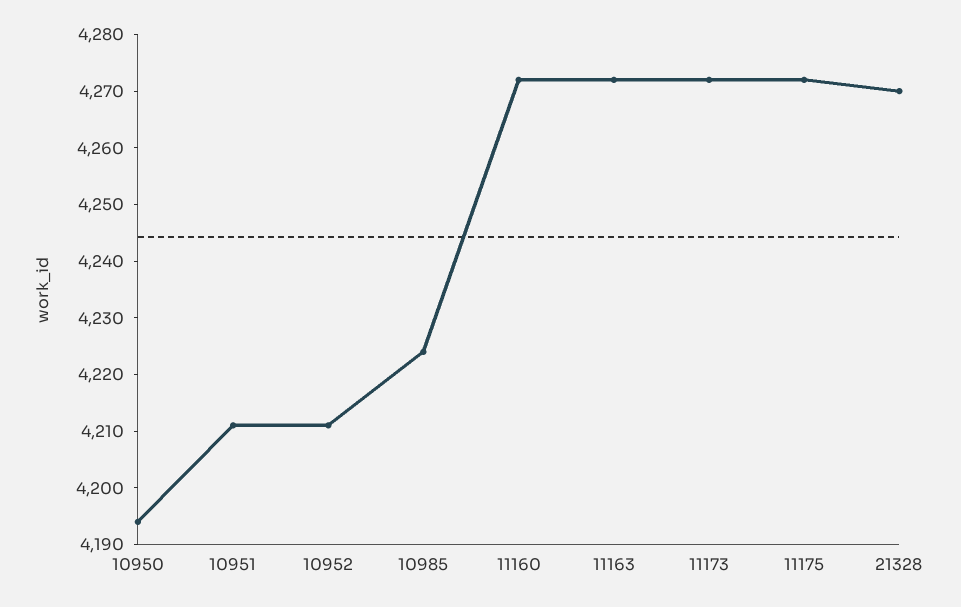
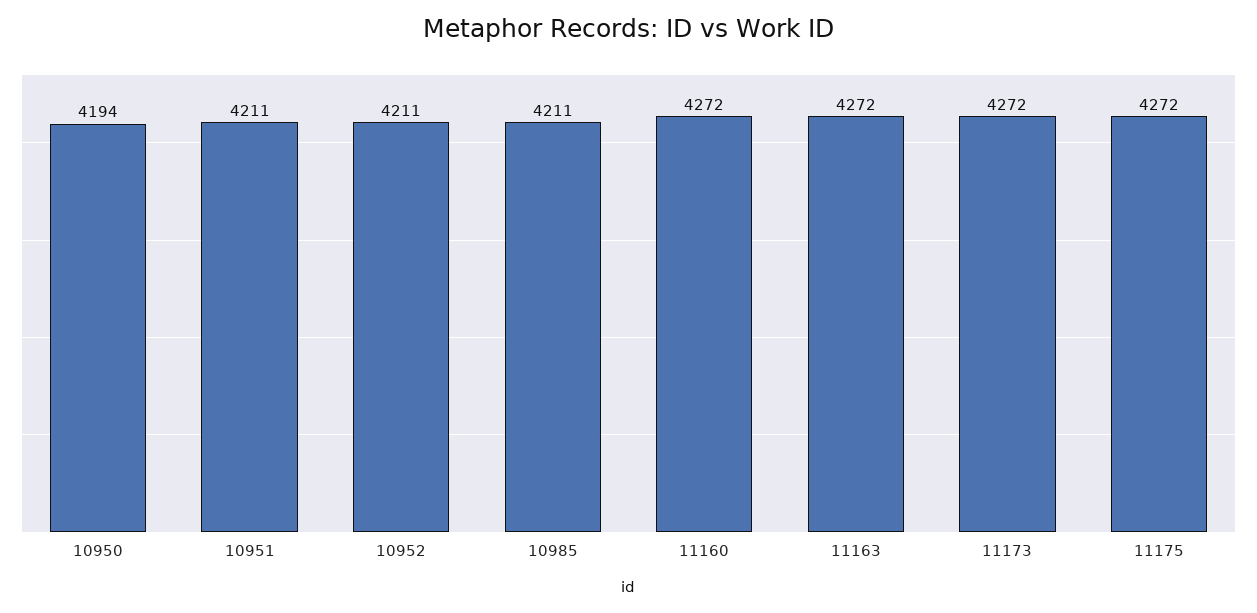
10985: 4225 -> 4211
21328: 4270 -> none

